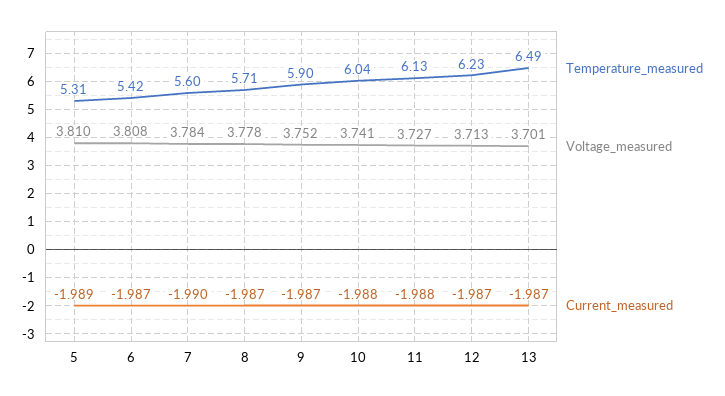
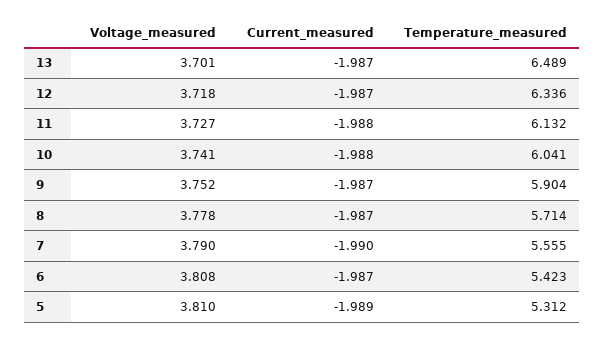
Temperature_measured, 7: 5.6 -> 5.555
Voltage_measured, 7: 3.784 -> 3.79
Temperature_measured, 12: 6.23 -> 6.336
Voltage_measured, 12: 3.713 -> 3.718

